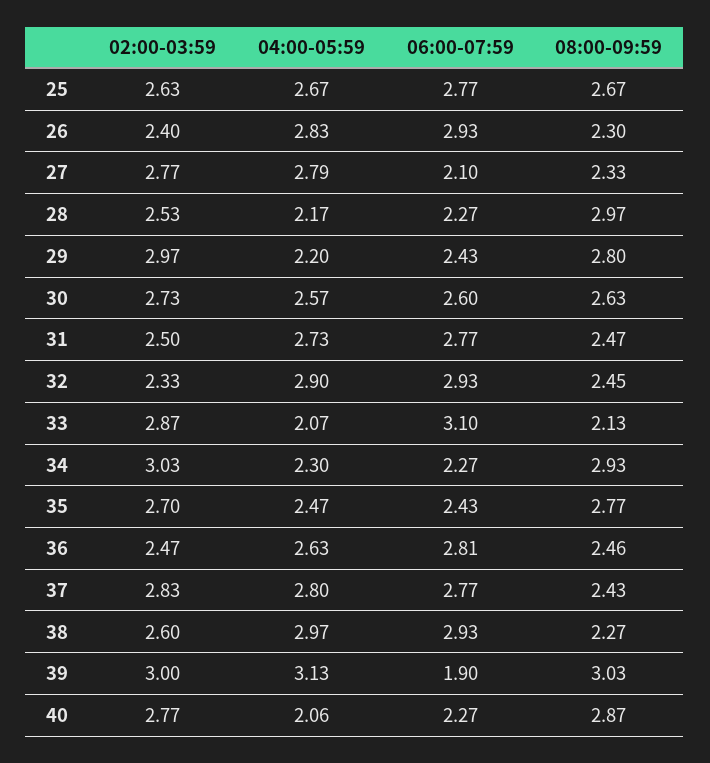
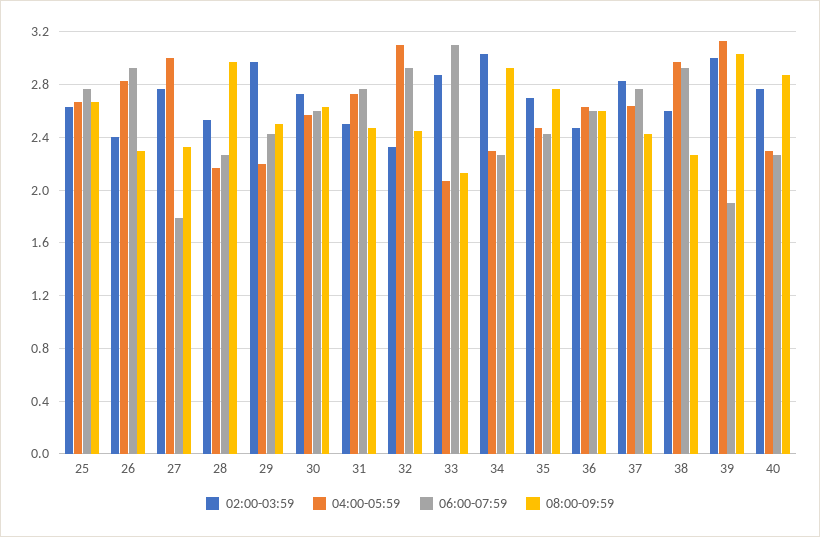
04:00-05:59, 27: 2.79 -> 3
06:00-07:59, 27: 2.1 -> 1.8
08:00-09:59, 29: 2.8 -> 2.5
04:00-05:59, 32: 2.9 -> 3.1
06:00-07:59, 36: 2.81 -> 2.6
08:00-09:59, 36: 2.46 -> 2.6
04:00-05:59, 37: 2.8 -> 2.65
04:00-05:59, 40: 2.06 -> 2.3

